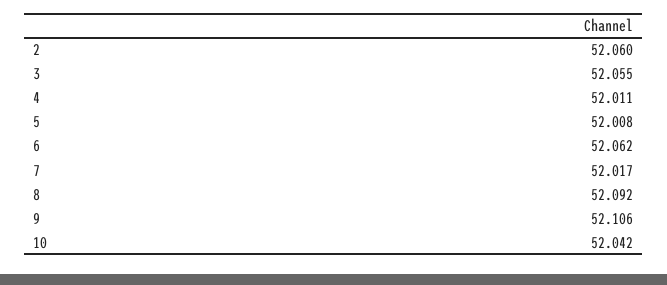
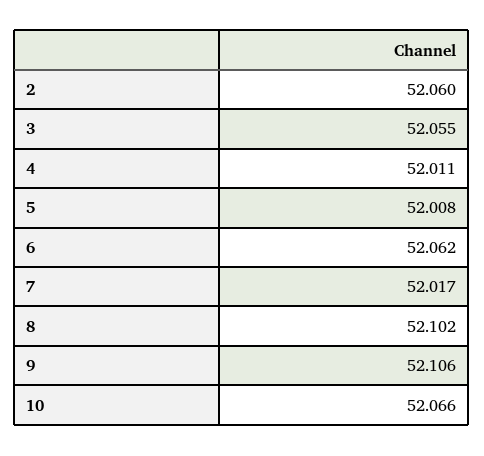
8: 52.092 -> 52.102
10: 52.042 -> 52.066

